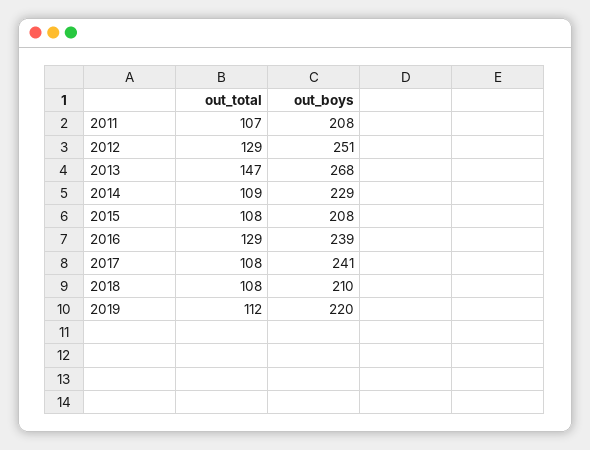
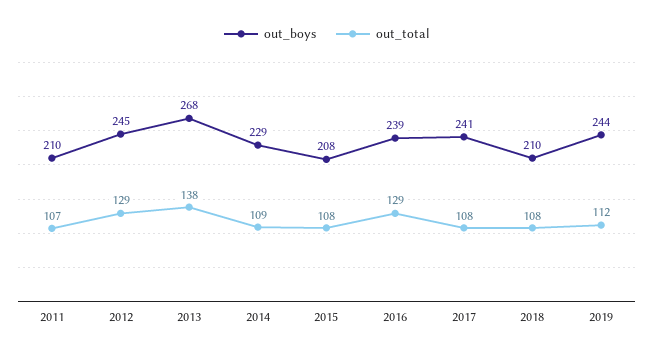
out_boys, 2011: 208 -> 210
out_boys, 2012: 251 -> 245
out_total, 2013: 147 -> 138
out_boys, 2019: 220 -> 244

